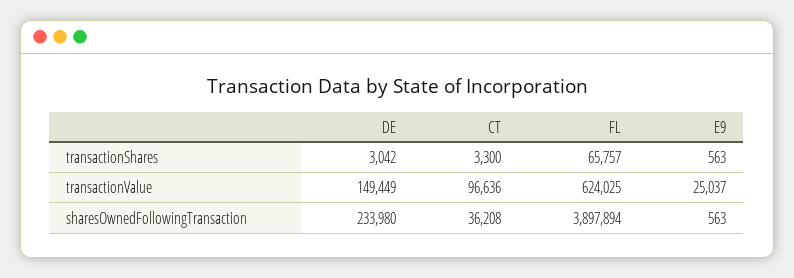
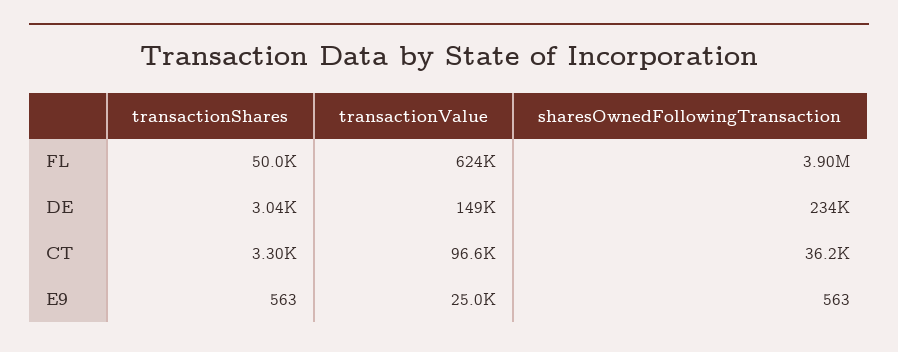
FL, transactionShares: 65757 -> 50000

